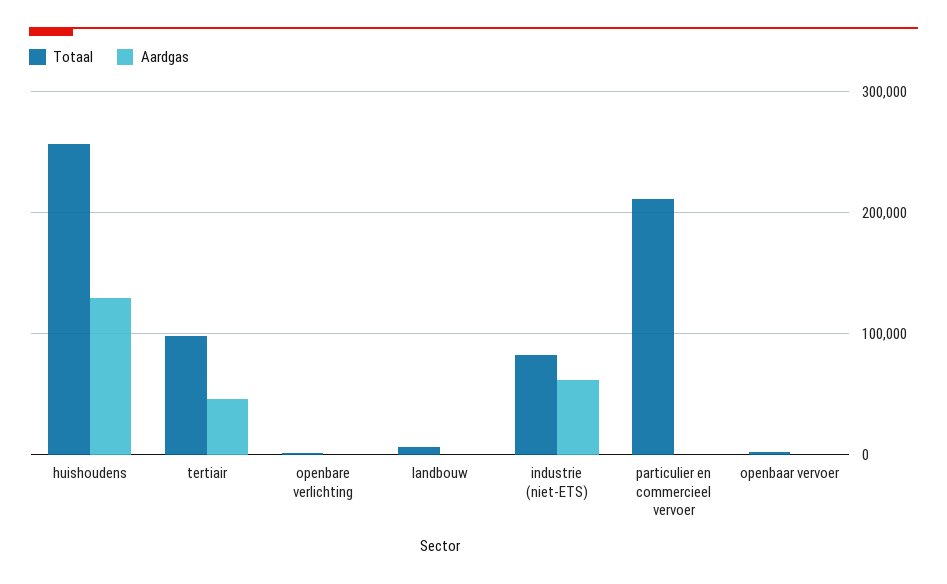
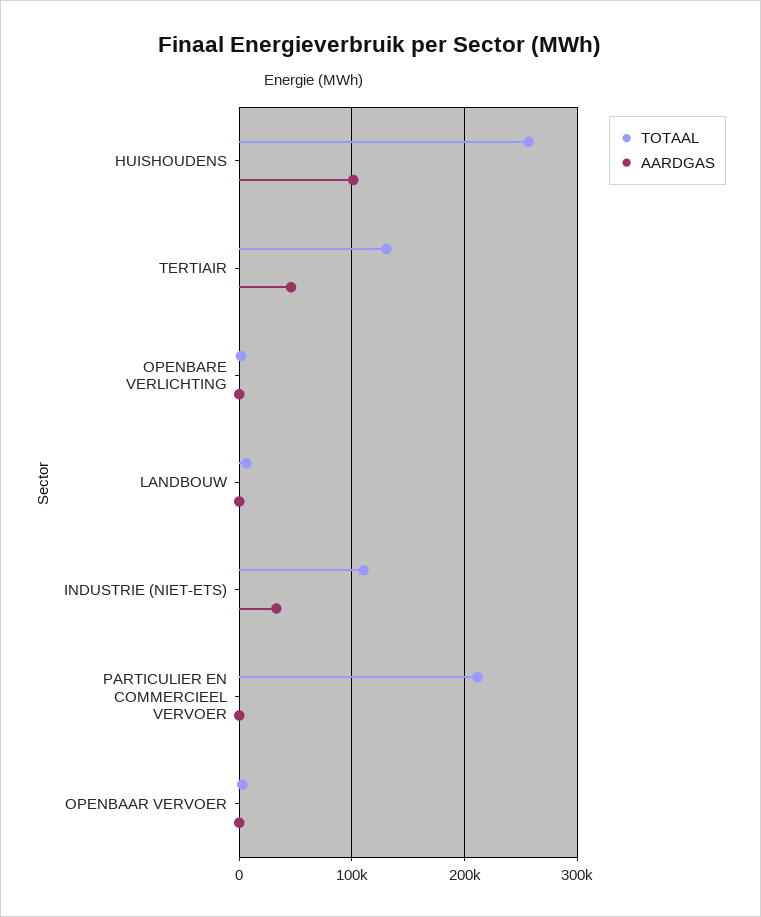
Aardgas, huishoudens: 130000 -> 100000
Totaal, tertiair: 100000 -> 130000
Totaal, industrie (niet-ETS): 80000 -> 110000
Aardgas, industrie (niet-ETS): 60000 -> 30000

